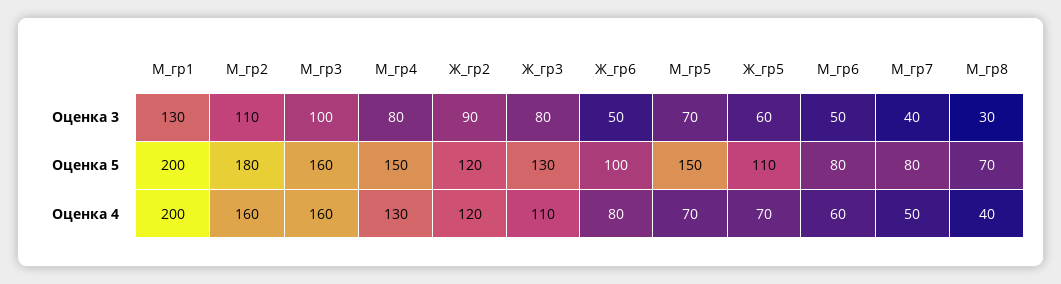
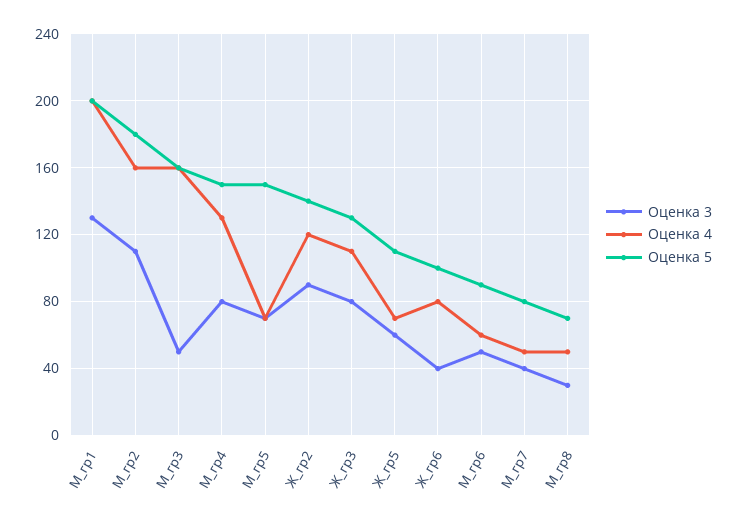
Оценка 3, М_гр3: 100 -> 50
Оценка 3, Ж_гр6: 50 -> 40
Оценка 5, Ж_гр2: 120 -> 140
Оценка 5, М_гр6: 80 -> 90
Оценка 4, М_гр8: 40 -> 50

